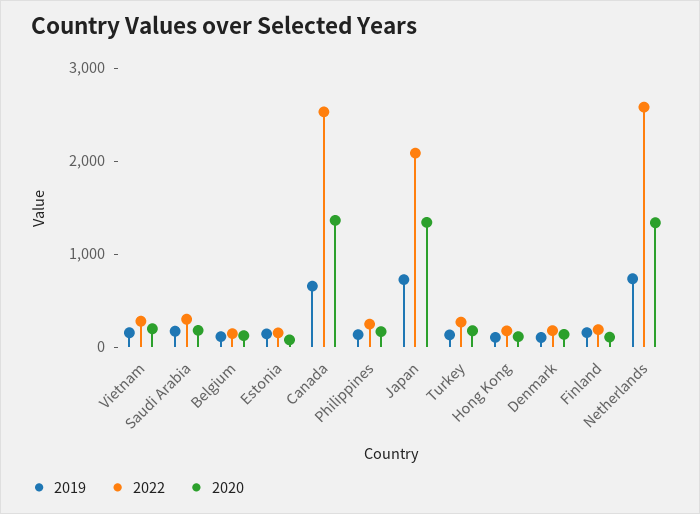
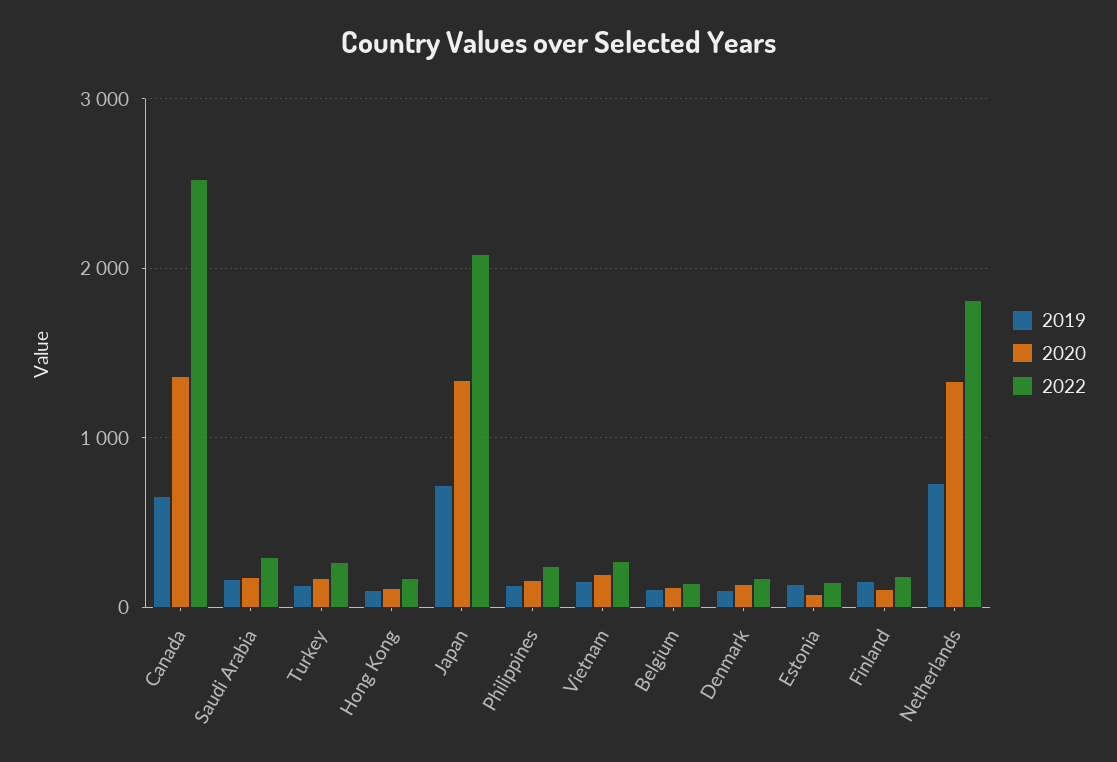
2022, Netherlands: 2600 -> 1800

